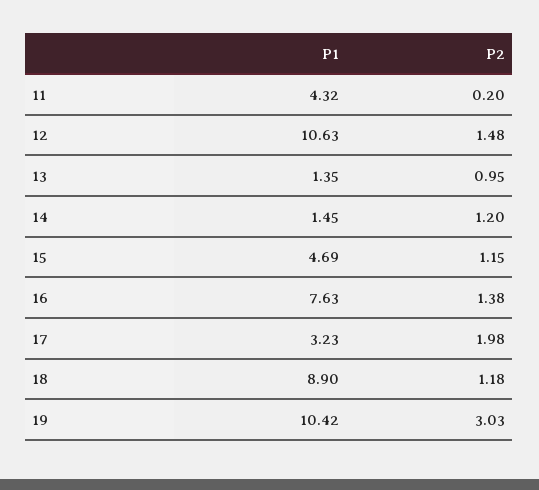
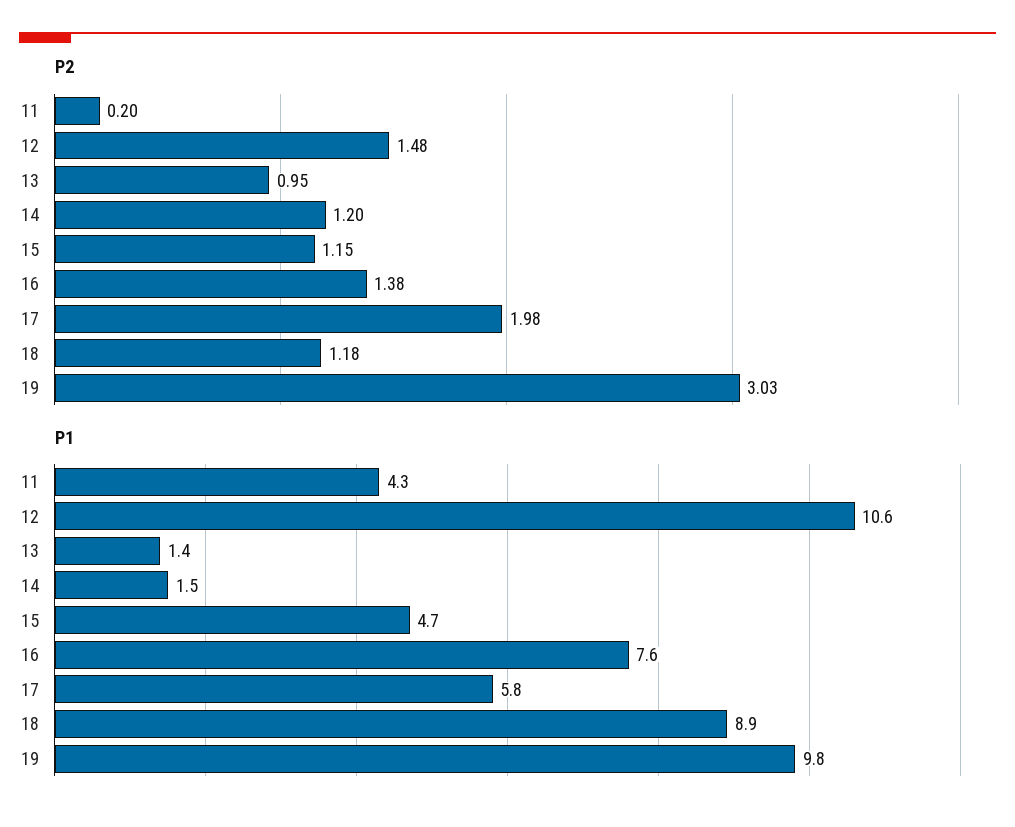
P1, 17: 3.23 -> 5.8
P1, 19: 10.42 -> 9.8

